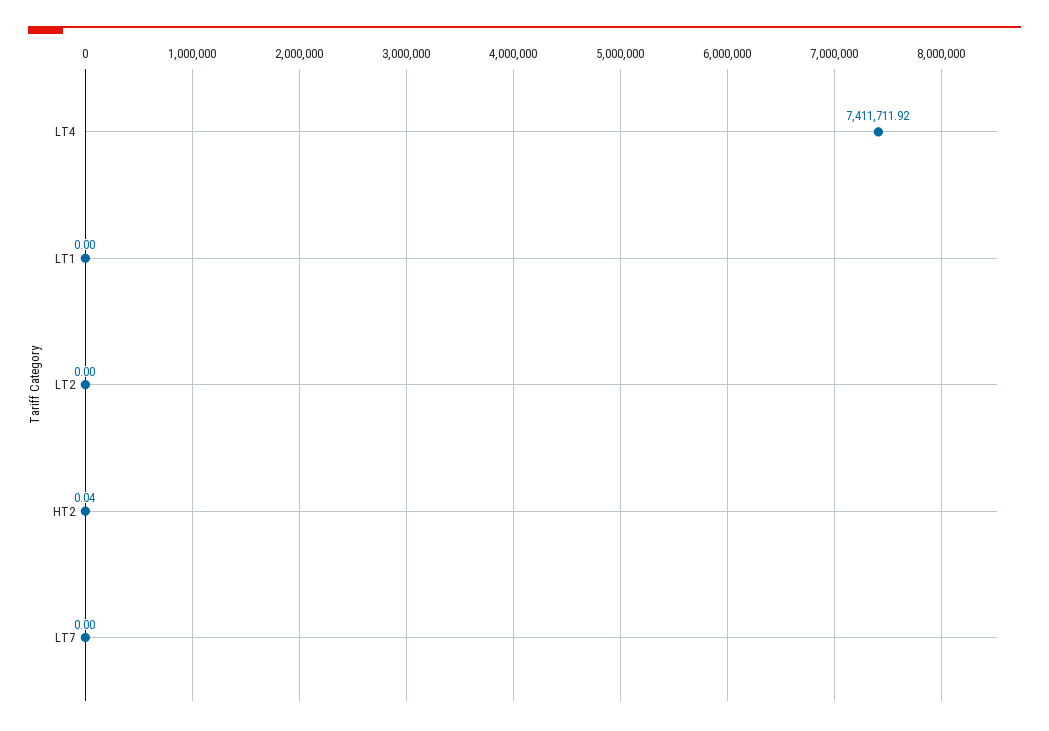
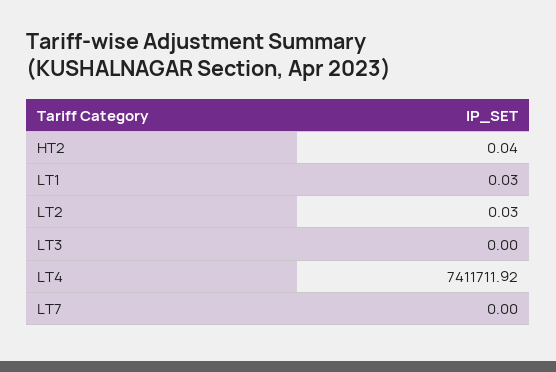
LT1: 0 -> 0.03
LT2: 0 -> 0.03
LT3: none -> 0

